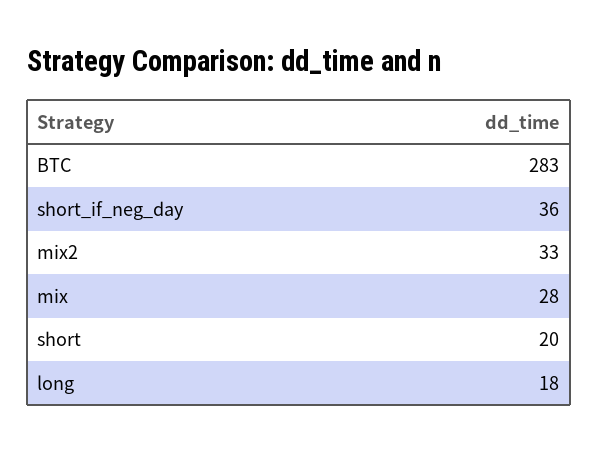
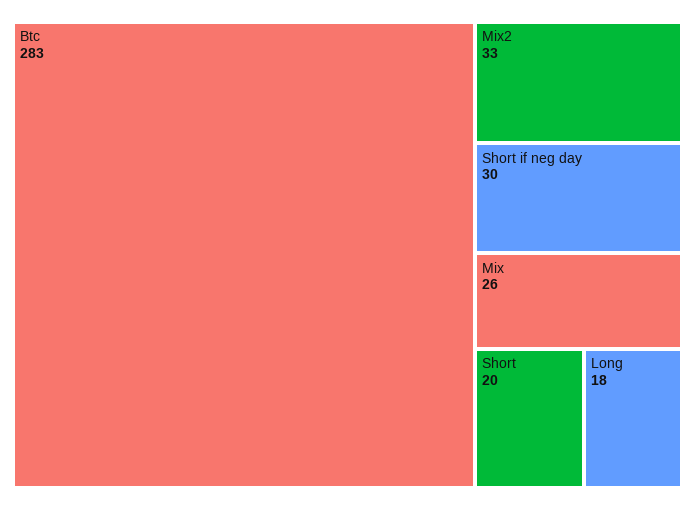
short_if_neg_day: 36 -> 30
mix: 28 -> 26

